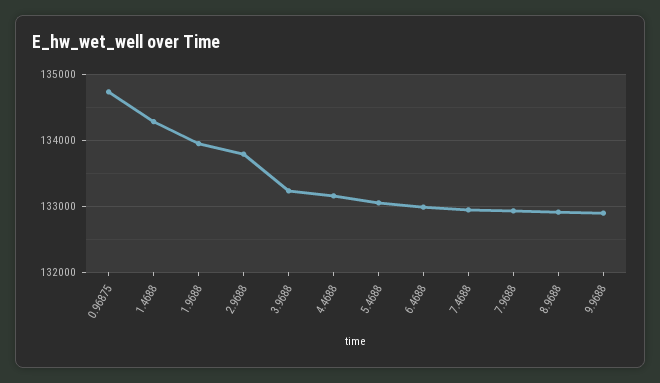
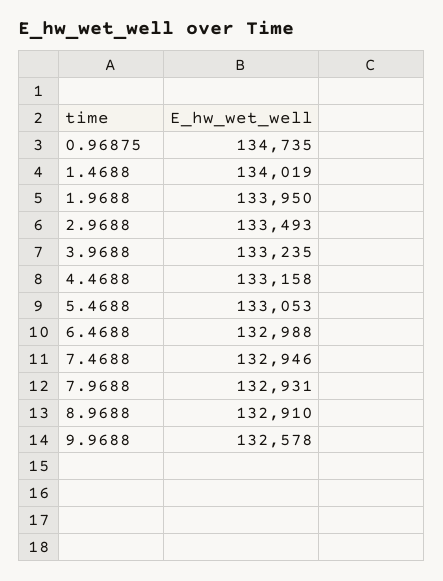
1.4688: 134300 -> 134019
2.9688: 133800 -> 133493
9.9688: 132900 -> 132578

